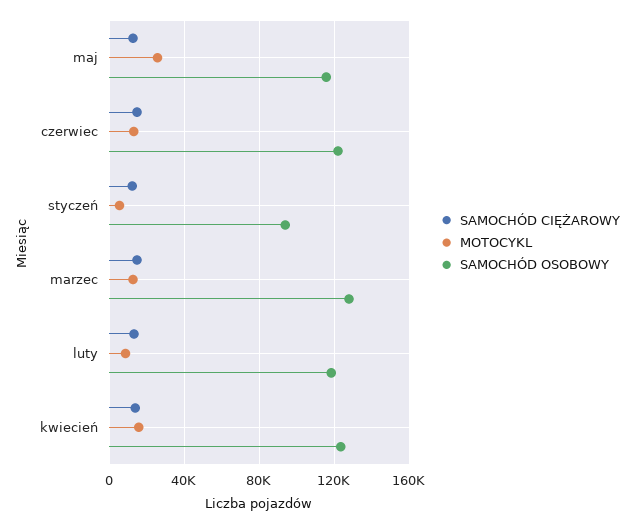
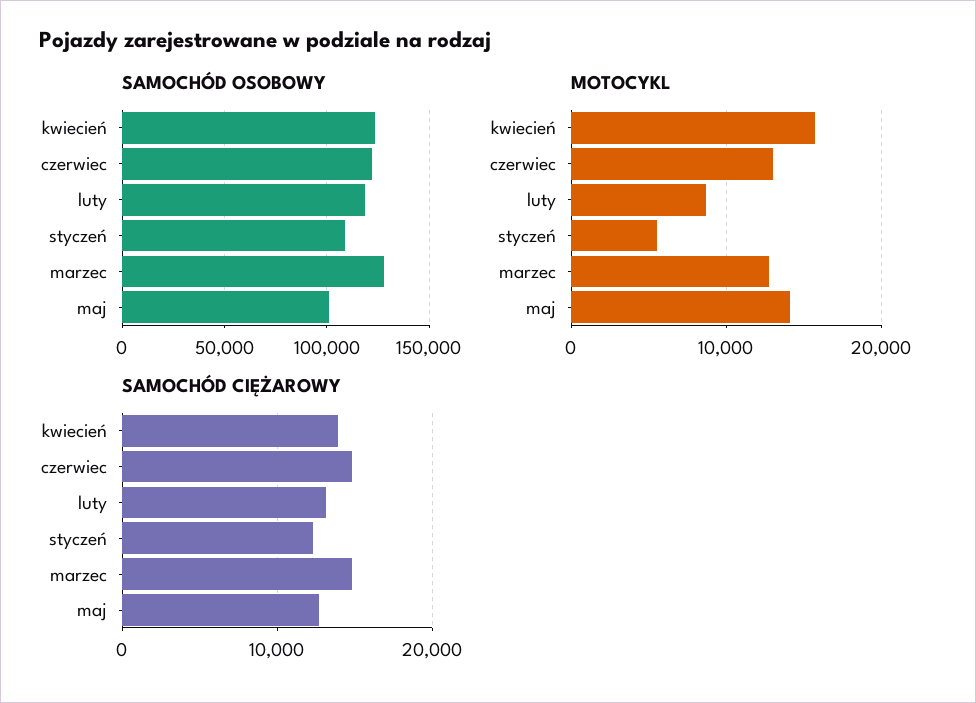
MOTOCYKL, maj: 25000 -> 14000
SAMOCHÓD OSOBOWY, maj: 115000 -> 100000
SAMOCHÓD OSOBOWY, styczeń: 95000 -> 110000

